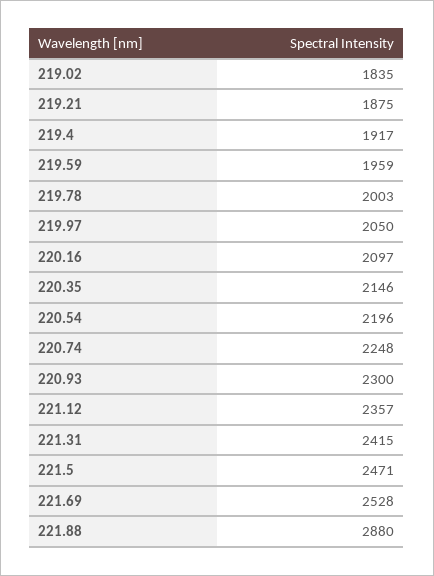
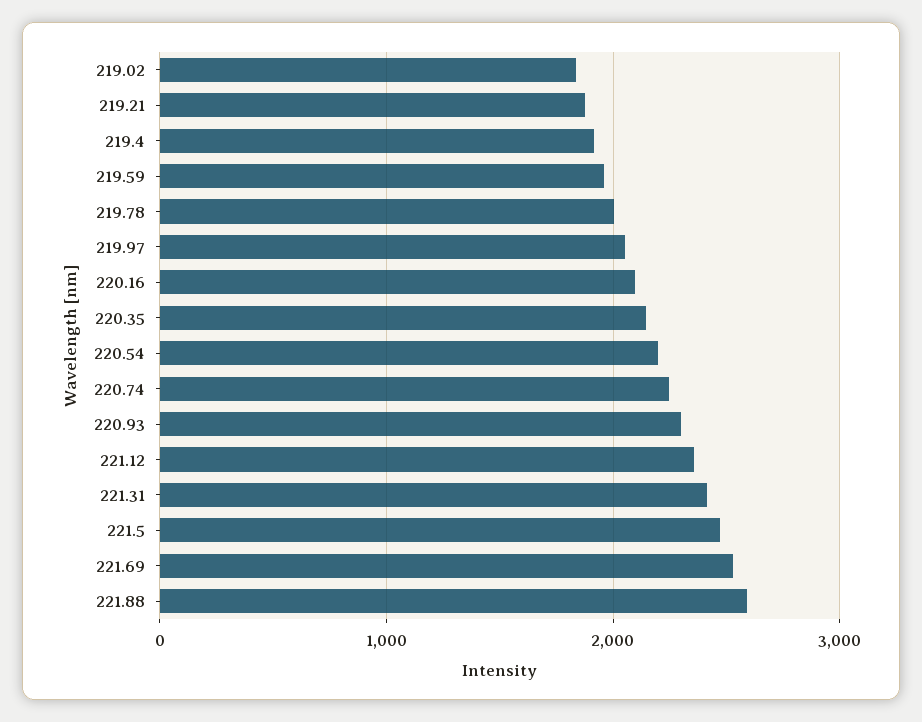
221.88: 2880 -> 2600

